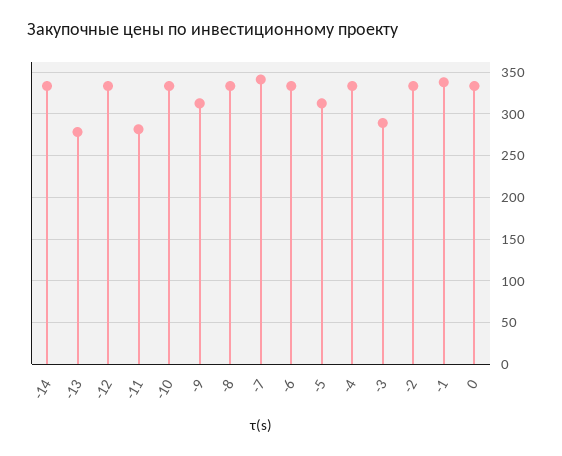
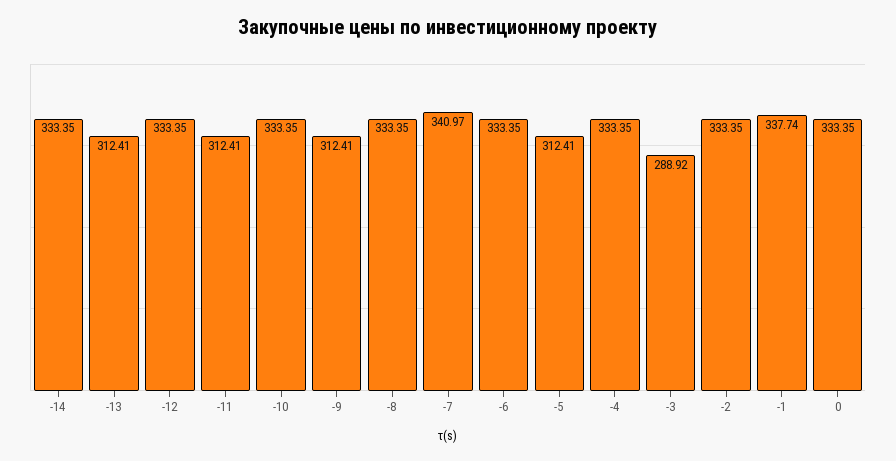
-13: 280 -> 312.41
-11: 280 -> 312.41

